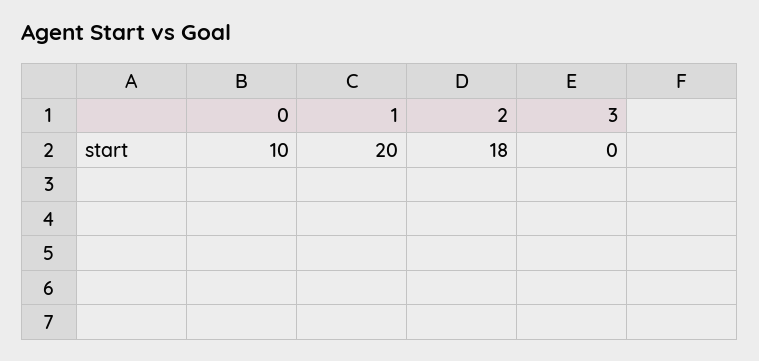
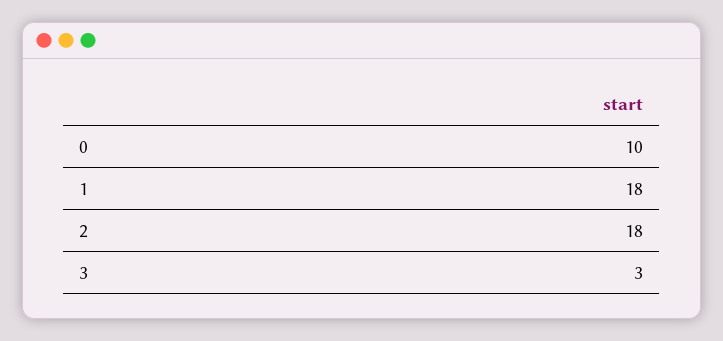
1: 20 -> 18
3: 0 -> 3

